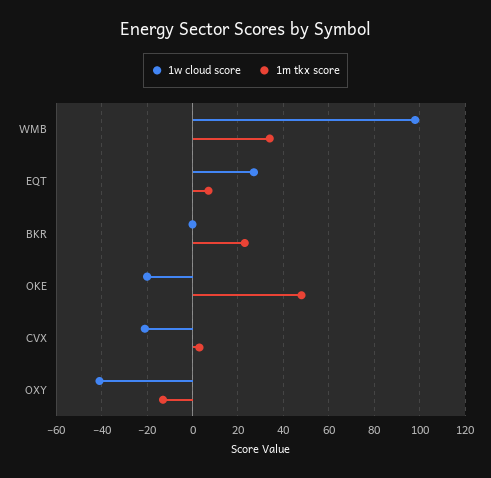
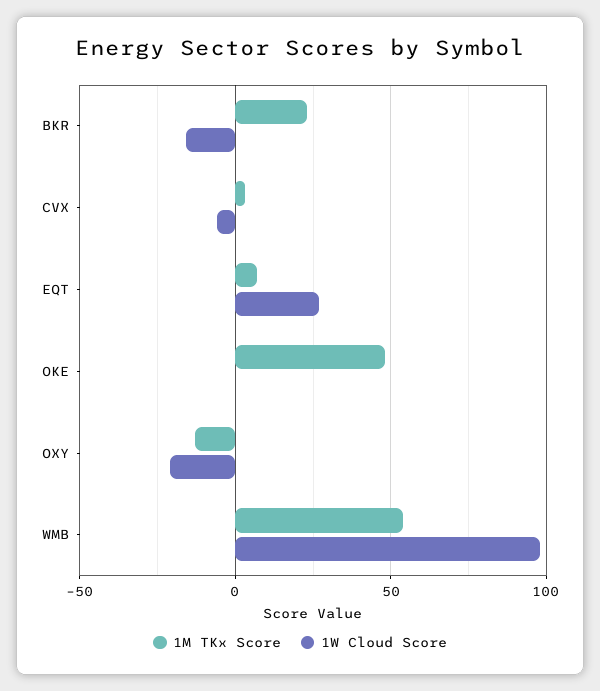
1m tkx score, WMB: 35 -> 55
1w cloud score, BKR: 0 -> -15
1w cloud score, OKE: -20 -> 0
1w cloud score, CVX: -20 -> -5
1w cloud score, OXY: -40 -> -20

